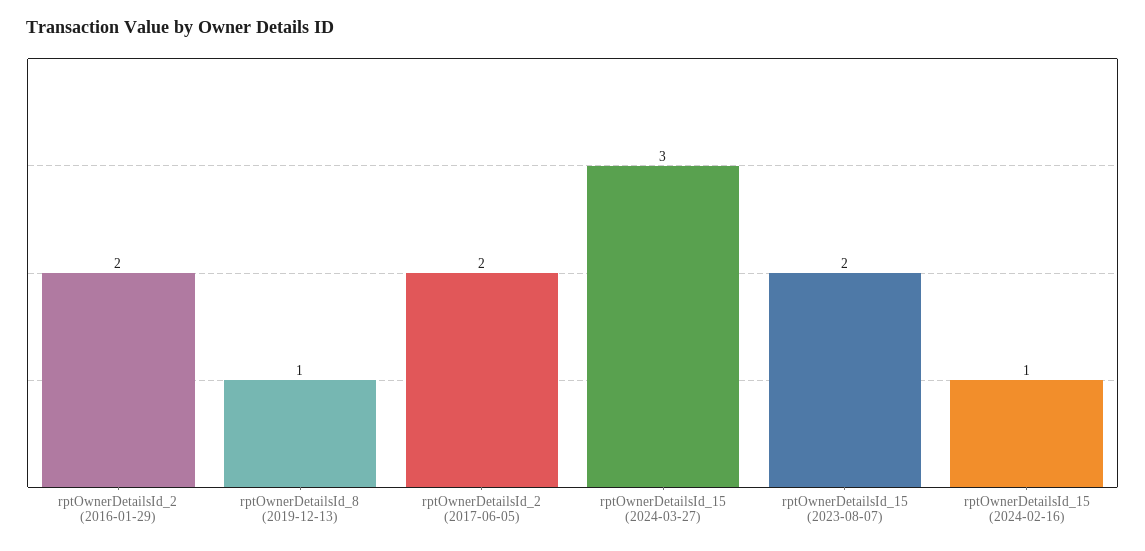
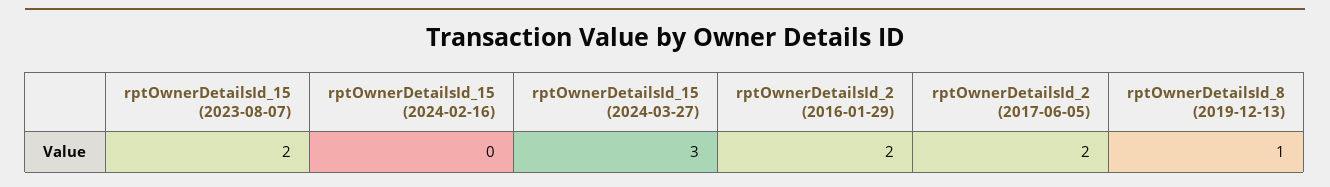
rptOwnerDetailsId_15 (2024-02-16): 1 -> 0

